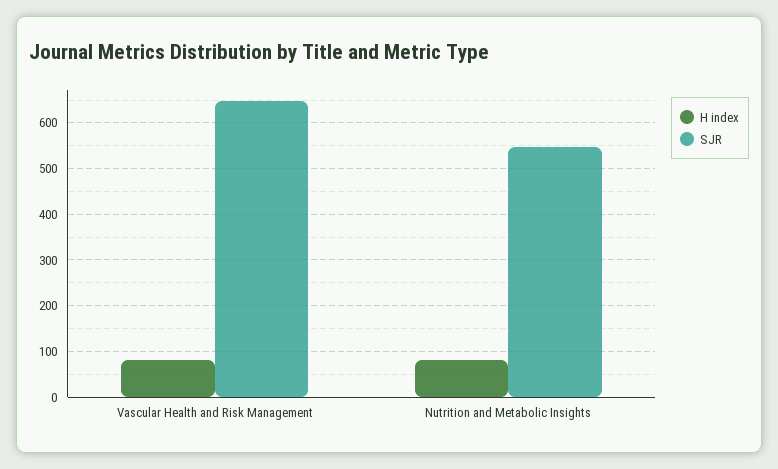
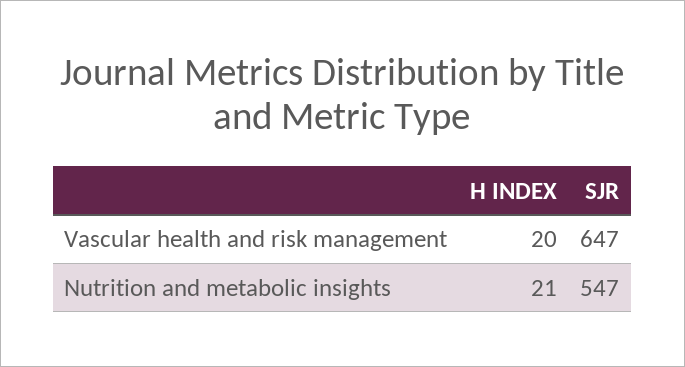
H index, Vascular Health and Risk Management: 80 -> 20
H index, Nutrition and Metabolic Insights: 80 -> 21

